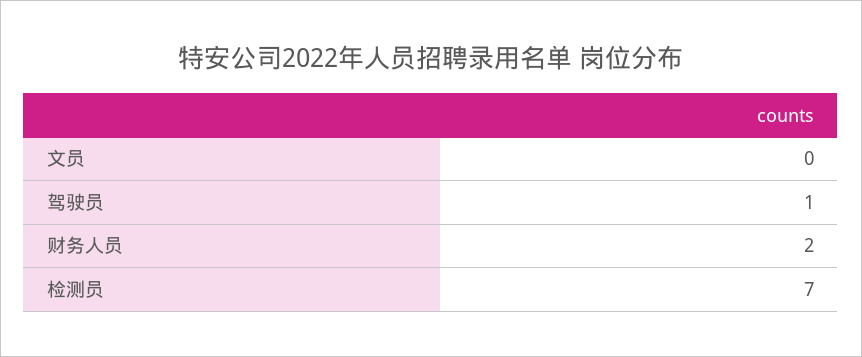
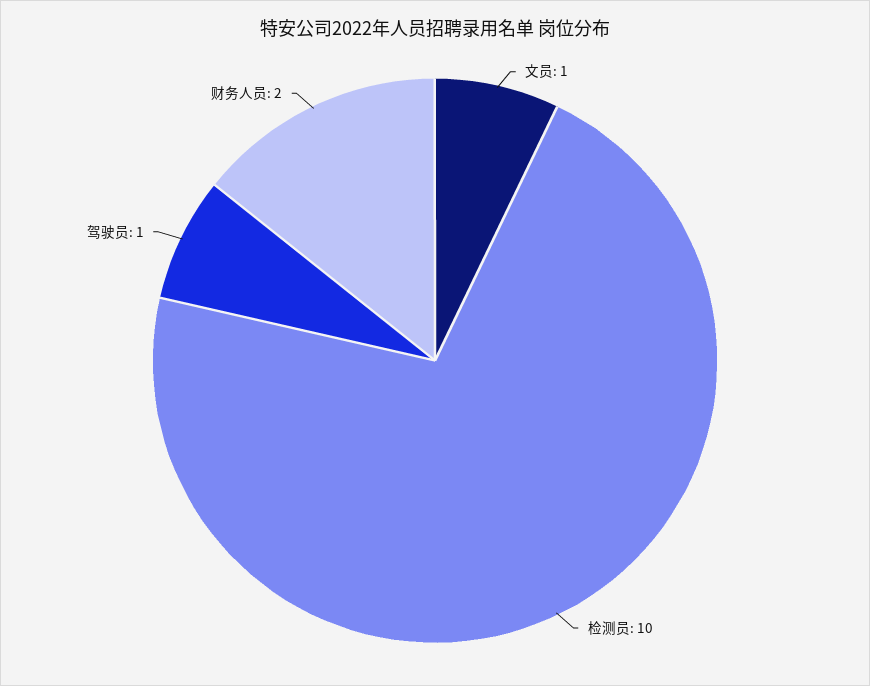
文员: 0 -> 1
检测员: 7 -> 10

